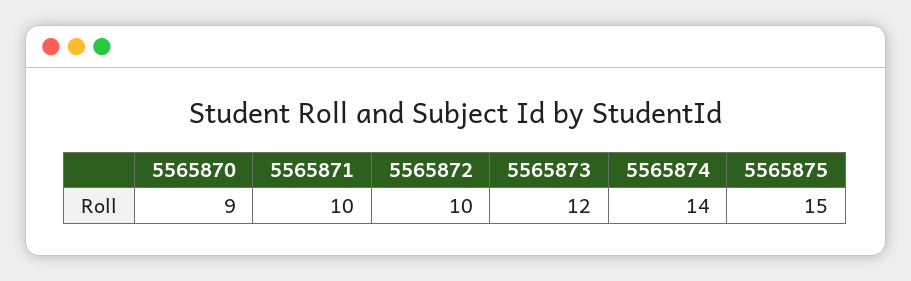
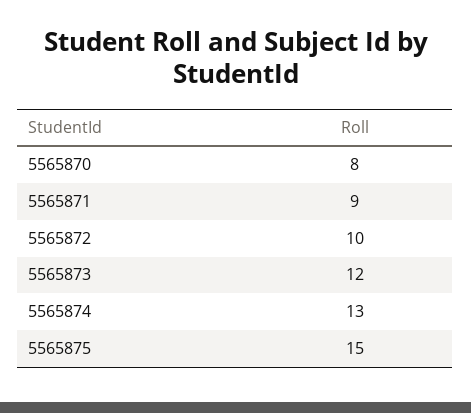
5565870: 9 -> 8
5565871: 10 -> 9
5565874: 14 -> 13

